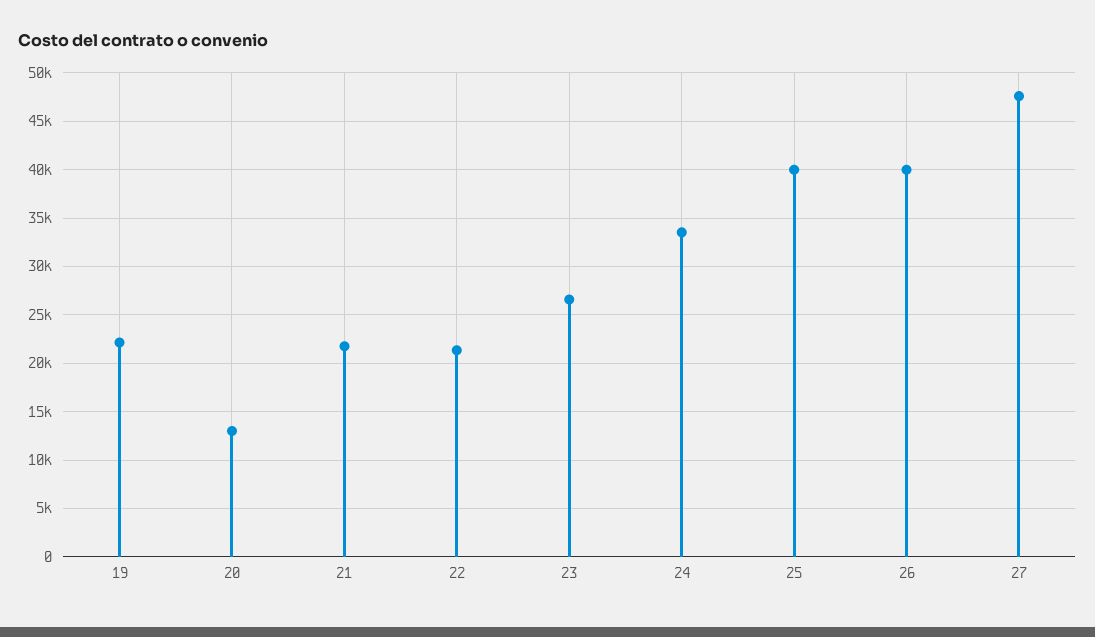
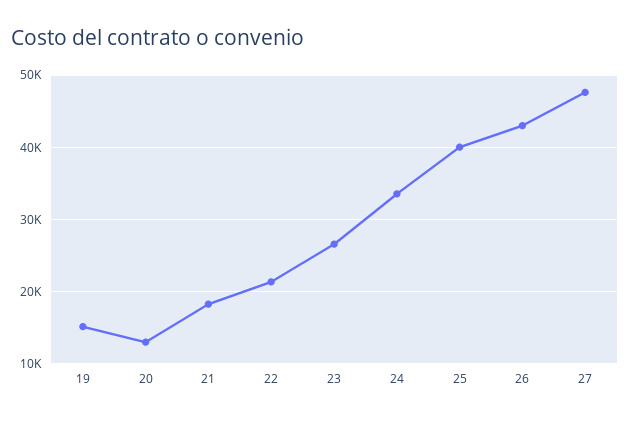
19: 22000 -> 15000
21: 22000 -> 18000
26: 40000 -> 43000

